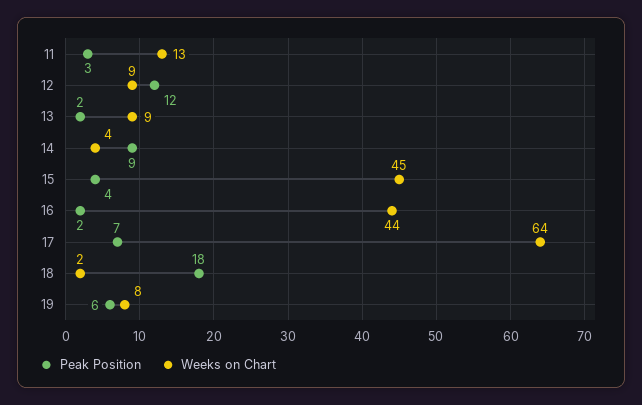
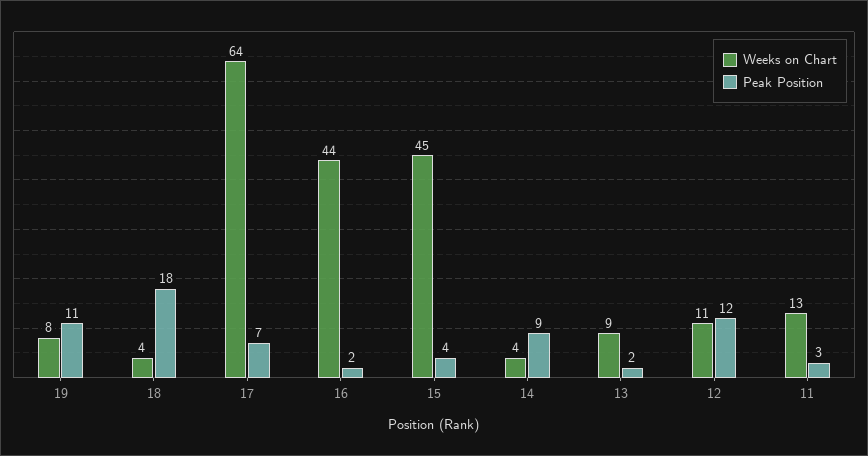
Weeks on Chart, 12: 9 -> 11
Weeks on Chart, 18: 2 -> 4
Peak Position, 19: 6 -> 11

